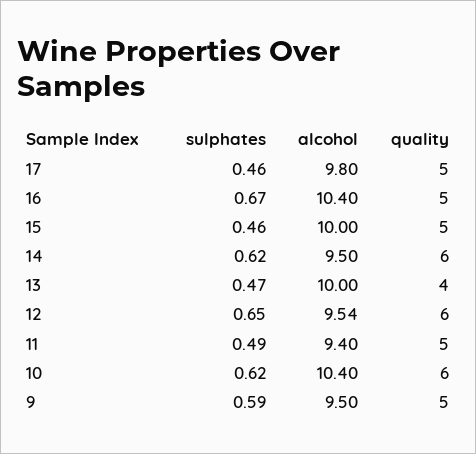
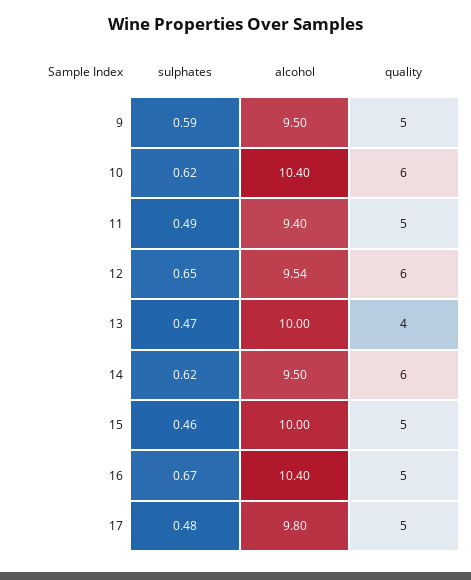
sulphates, 17: 0.46 -> 0.48

